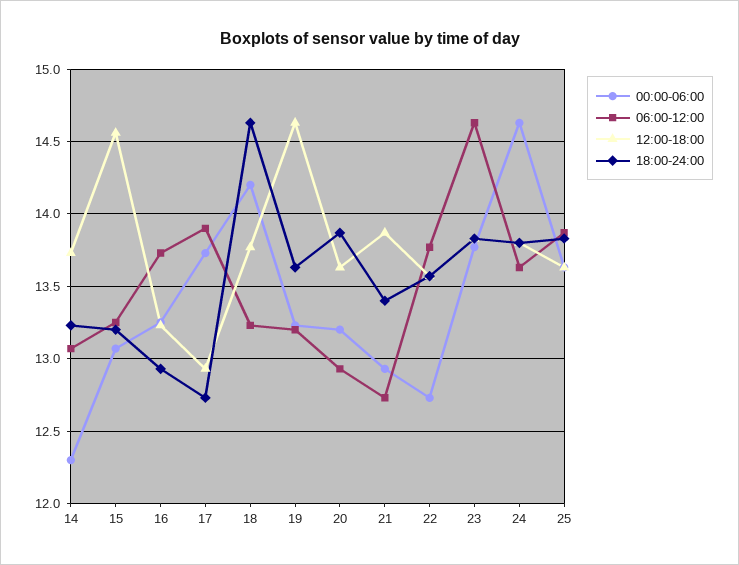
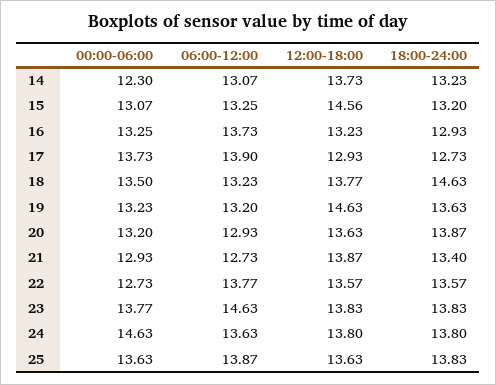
00:00-06:00, 18: 14.2 -> 13.5

